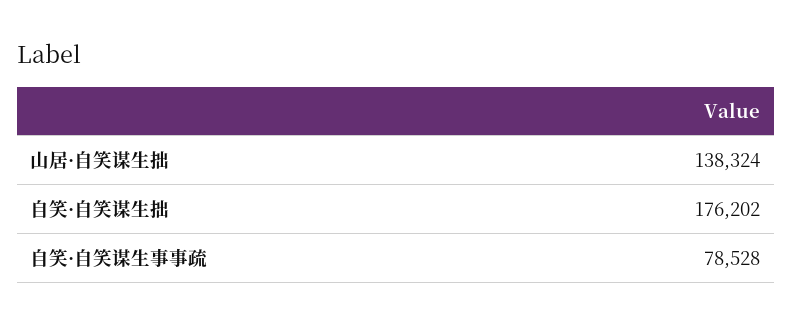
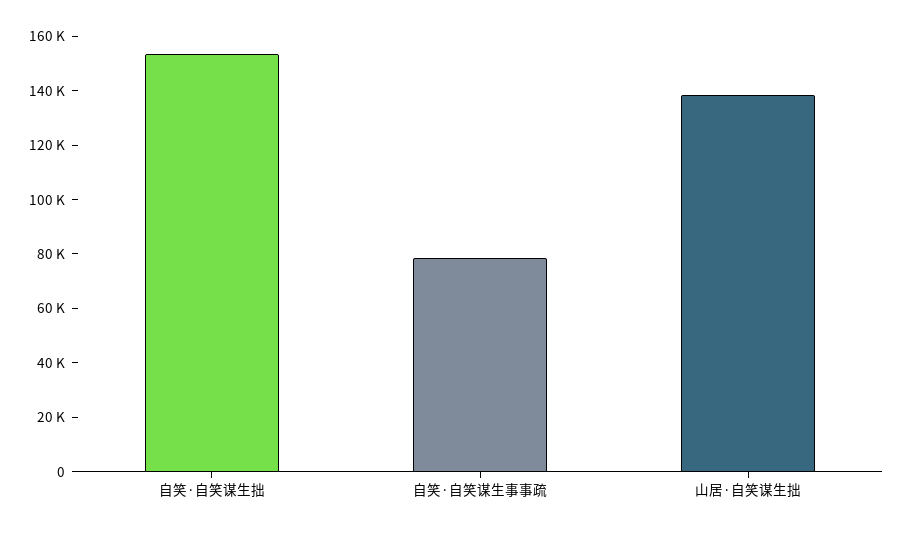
自笑·自笑谋生拙: 176202 -> 155000

